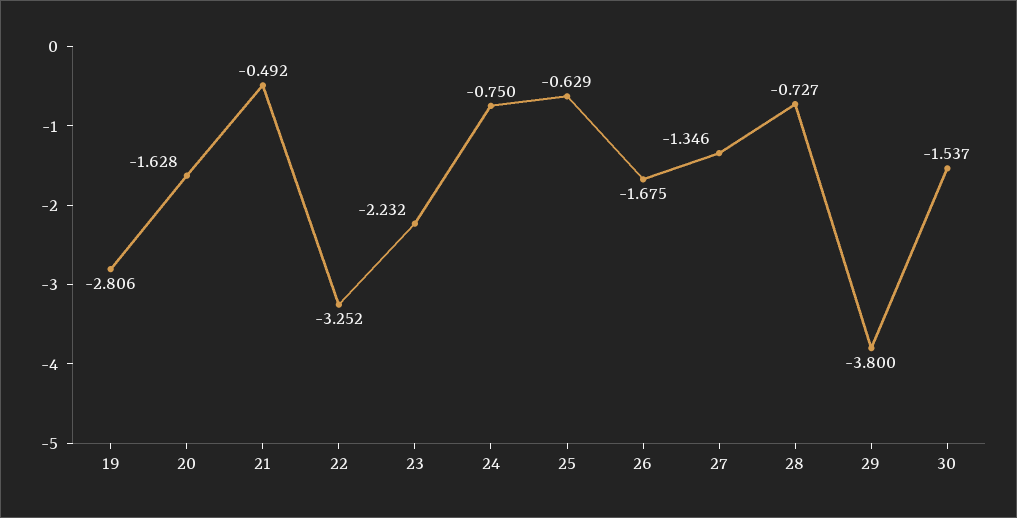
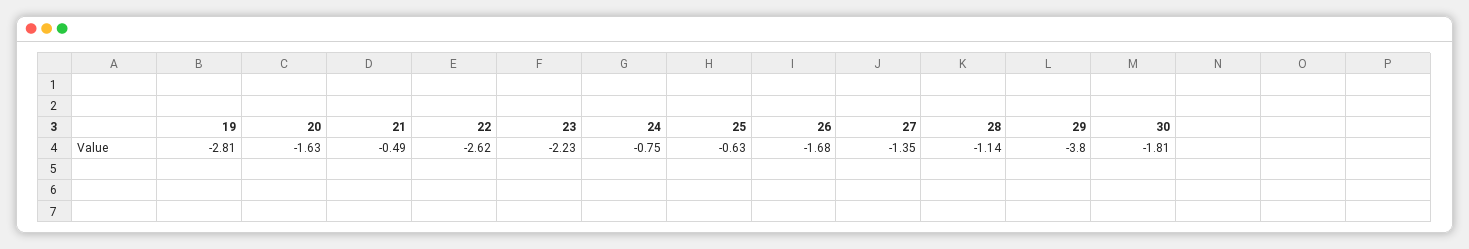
22: -3.252 -> -2.62
28: -0.727 -> -1.14
30: -1.537 -> -1.81

